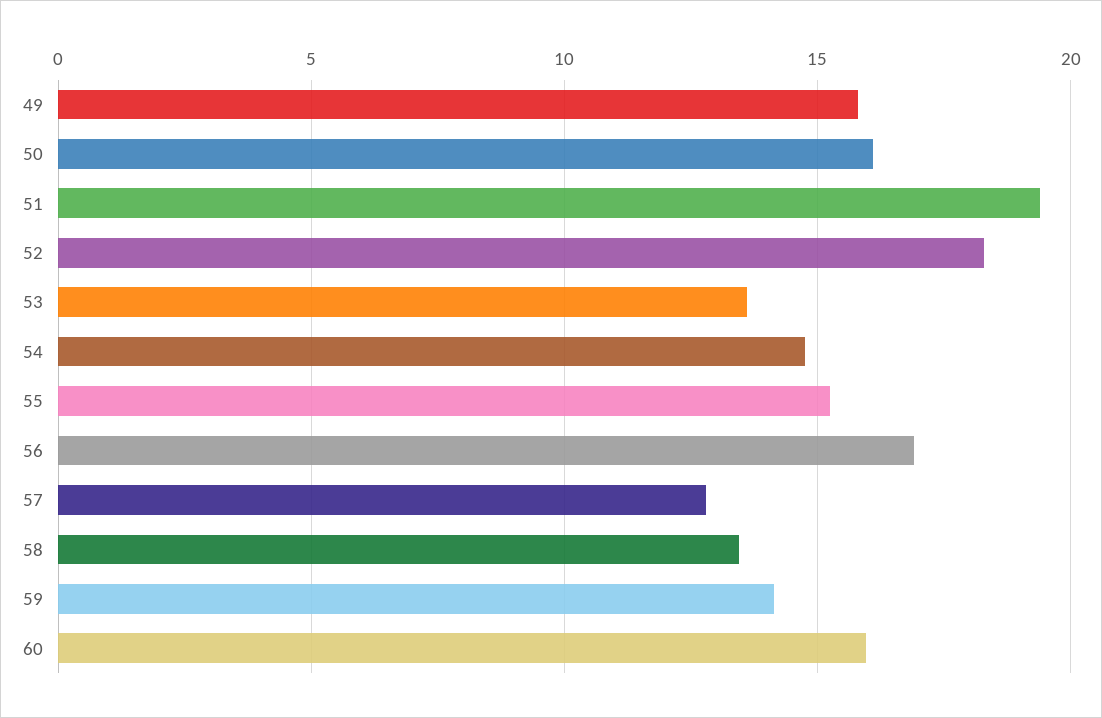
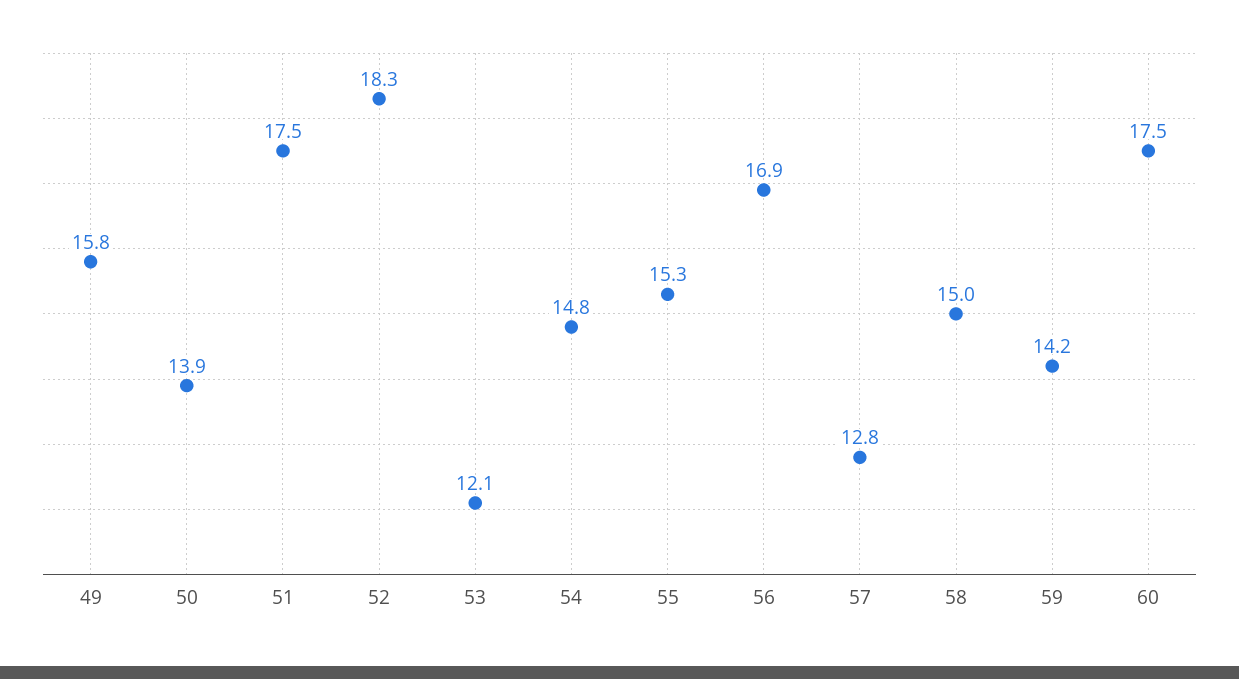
50: 16 -> 13.9
51: 19.5 -> 17.5
53: 13.5 -> 12.1
58: 13.5 -> 15
60: 16 -> 17.5

